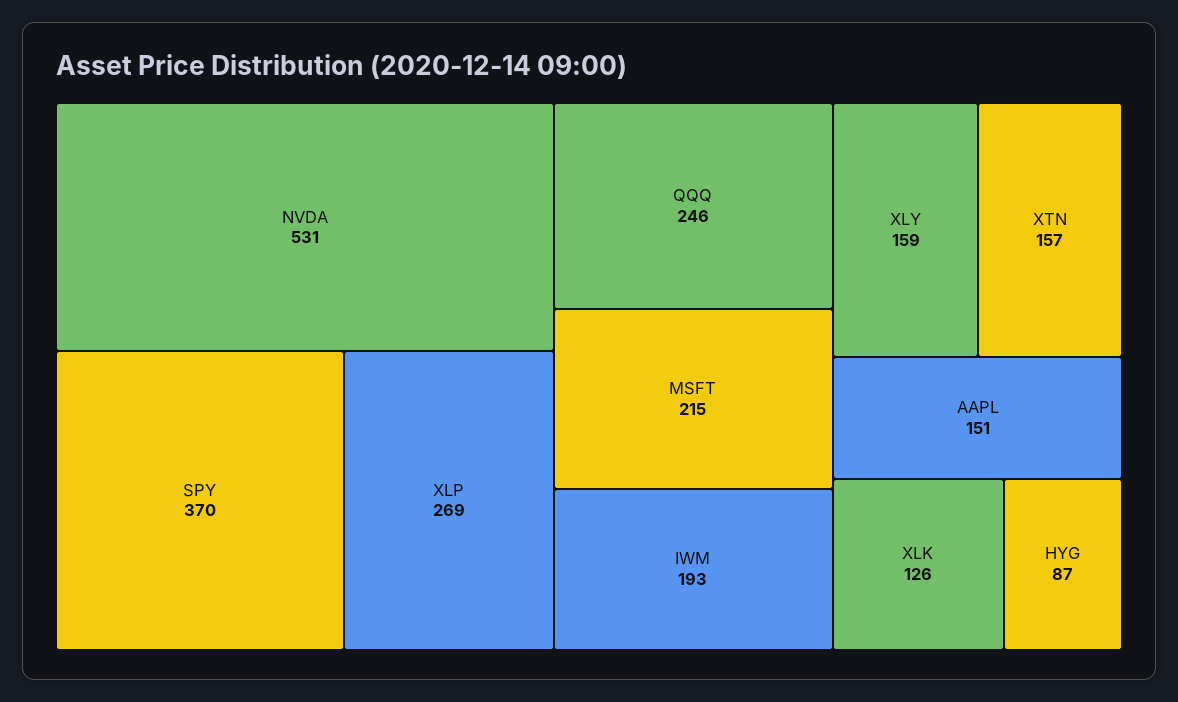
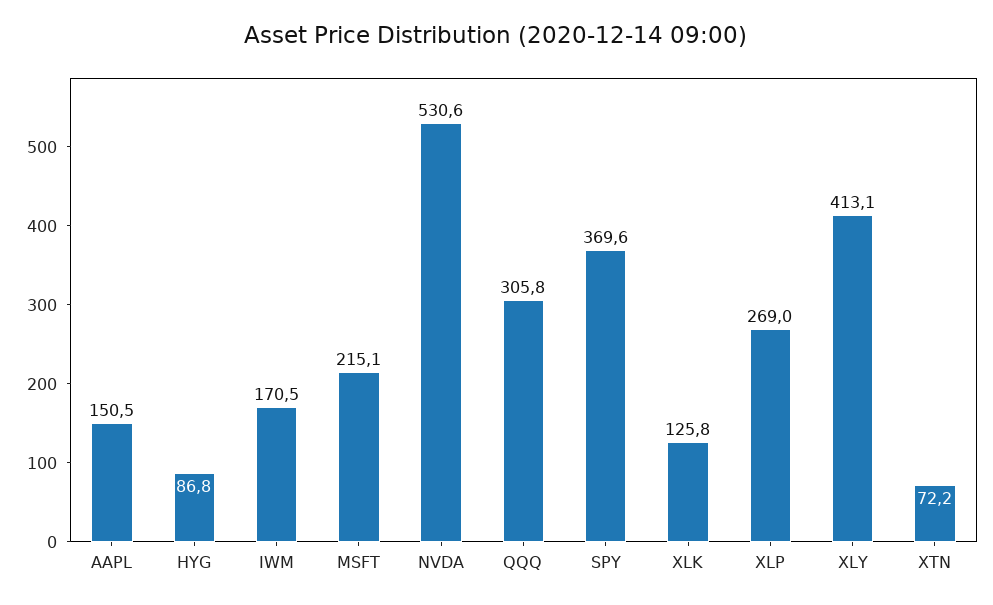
QQQ: 246 -> 305.8
IWM: 193 -> 170.5
XLY: 159 -> 413.1
XTN: 157 -> 72.2

